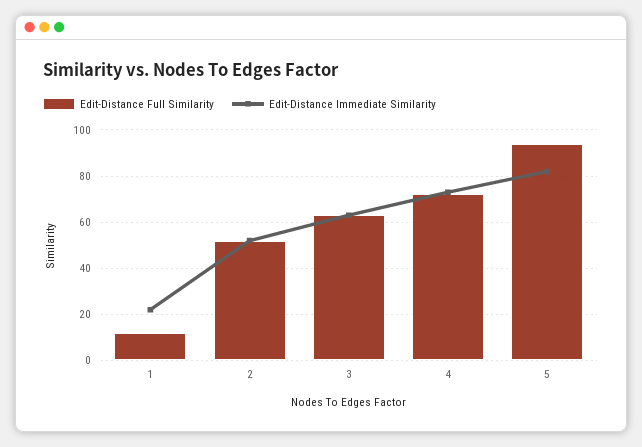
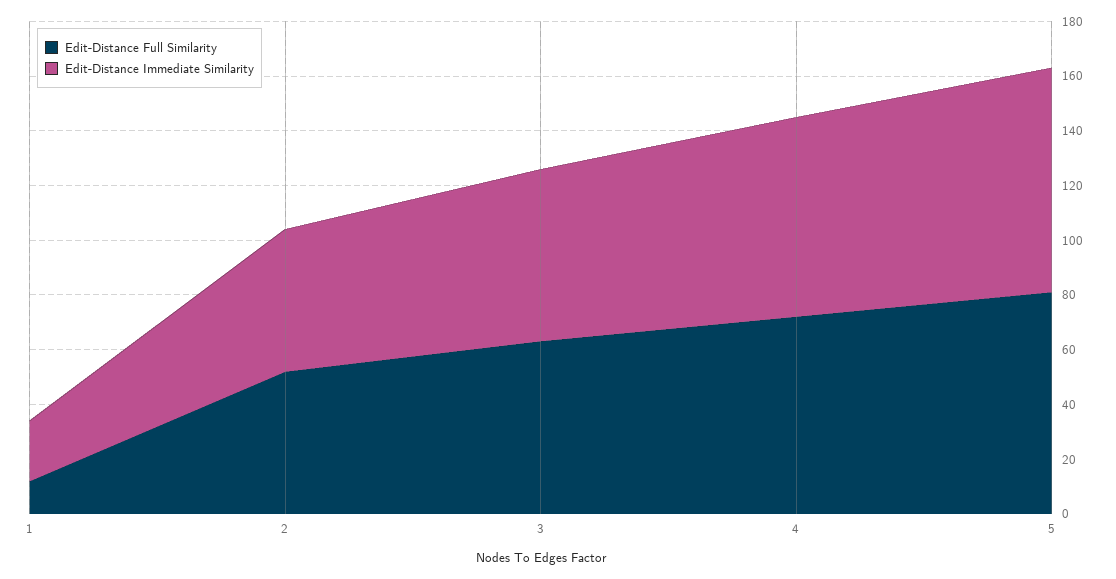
Edit-Distance Full Similarity, 5: 95 -> 80

